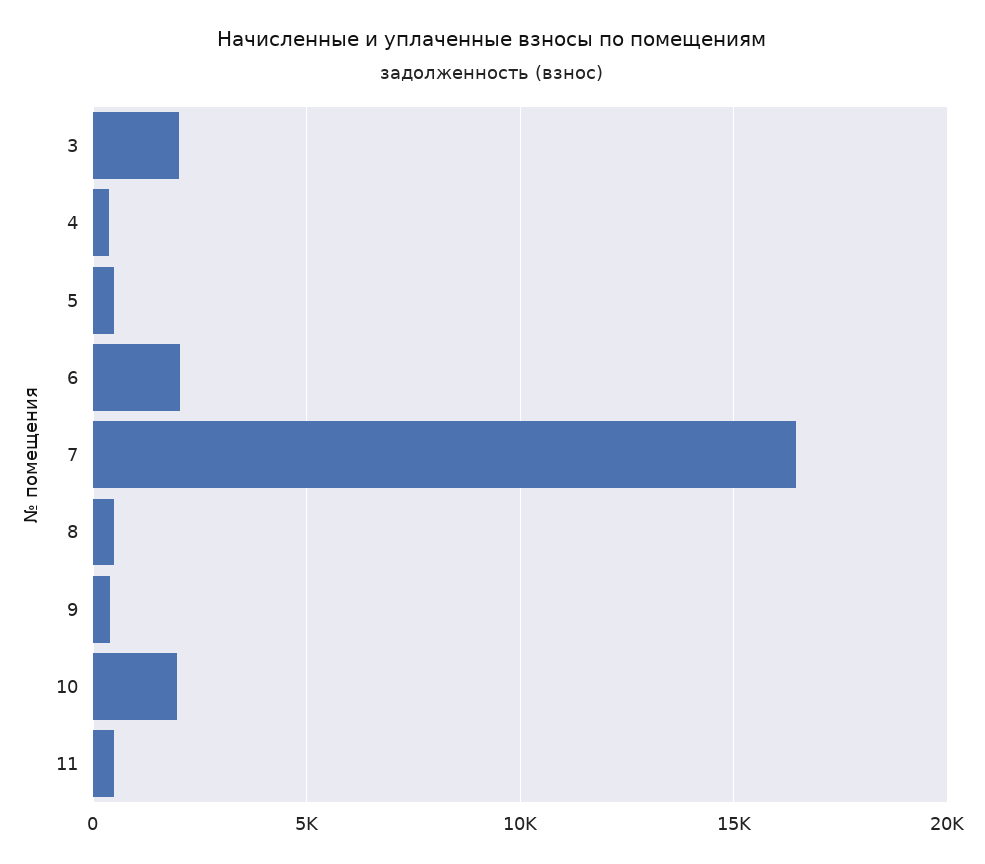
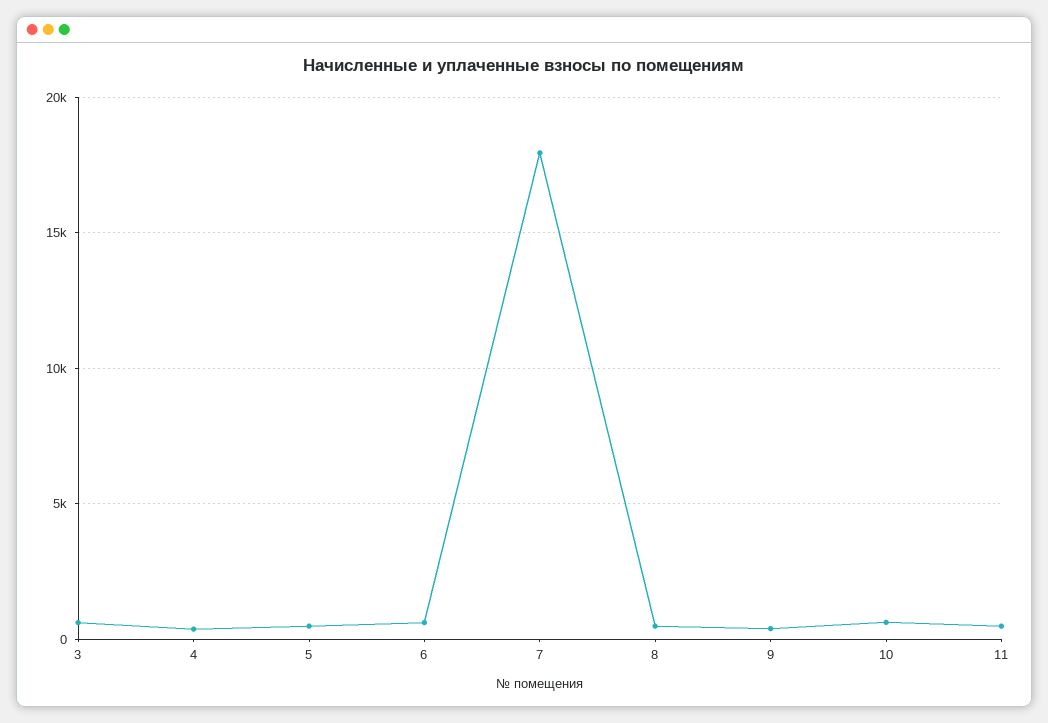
3: 2000 -> 500
6: 2000 -> 500
7: 16500 -> 18000
10: 2000 -> 500

